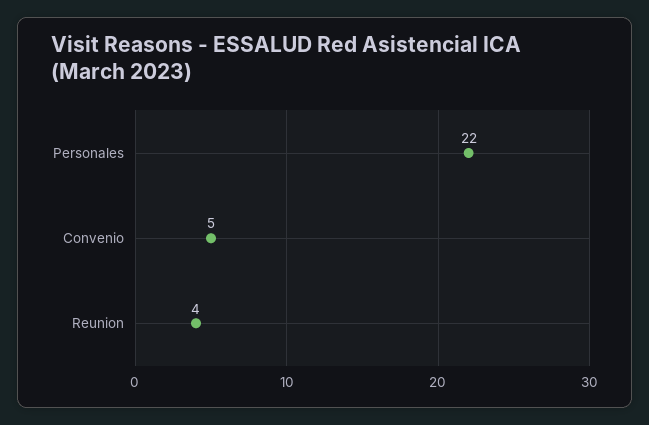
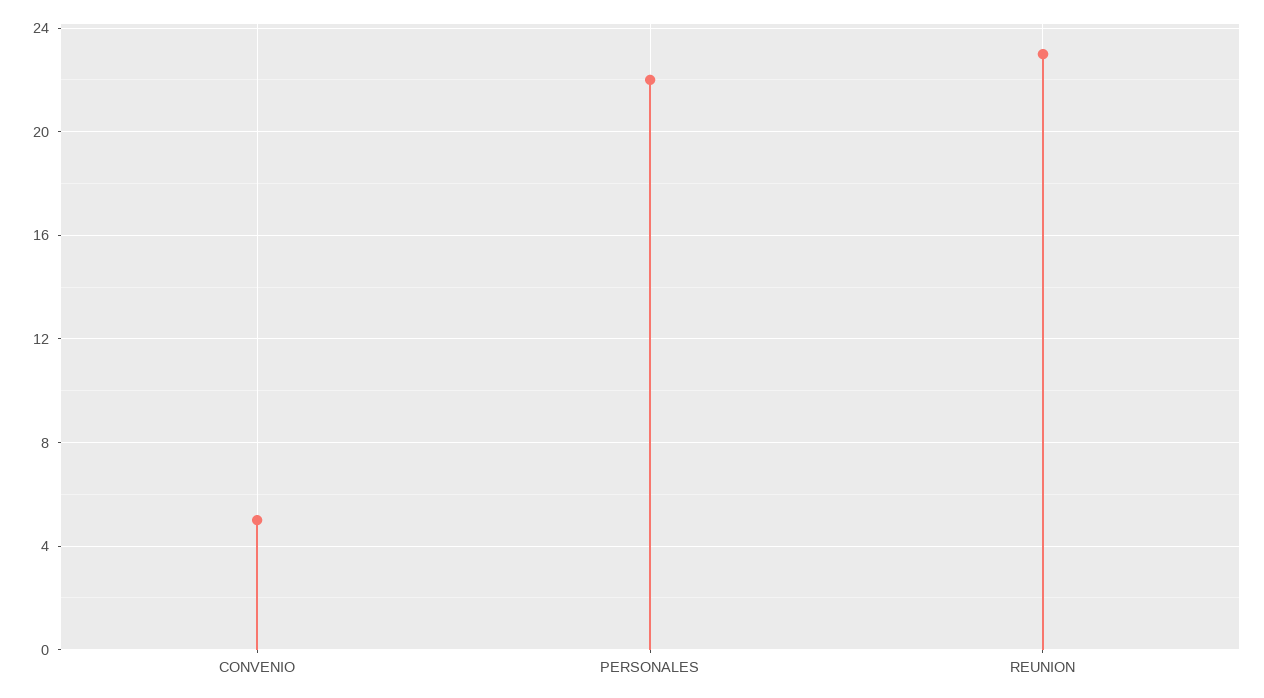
Reunion: 4 -> 23

